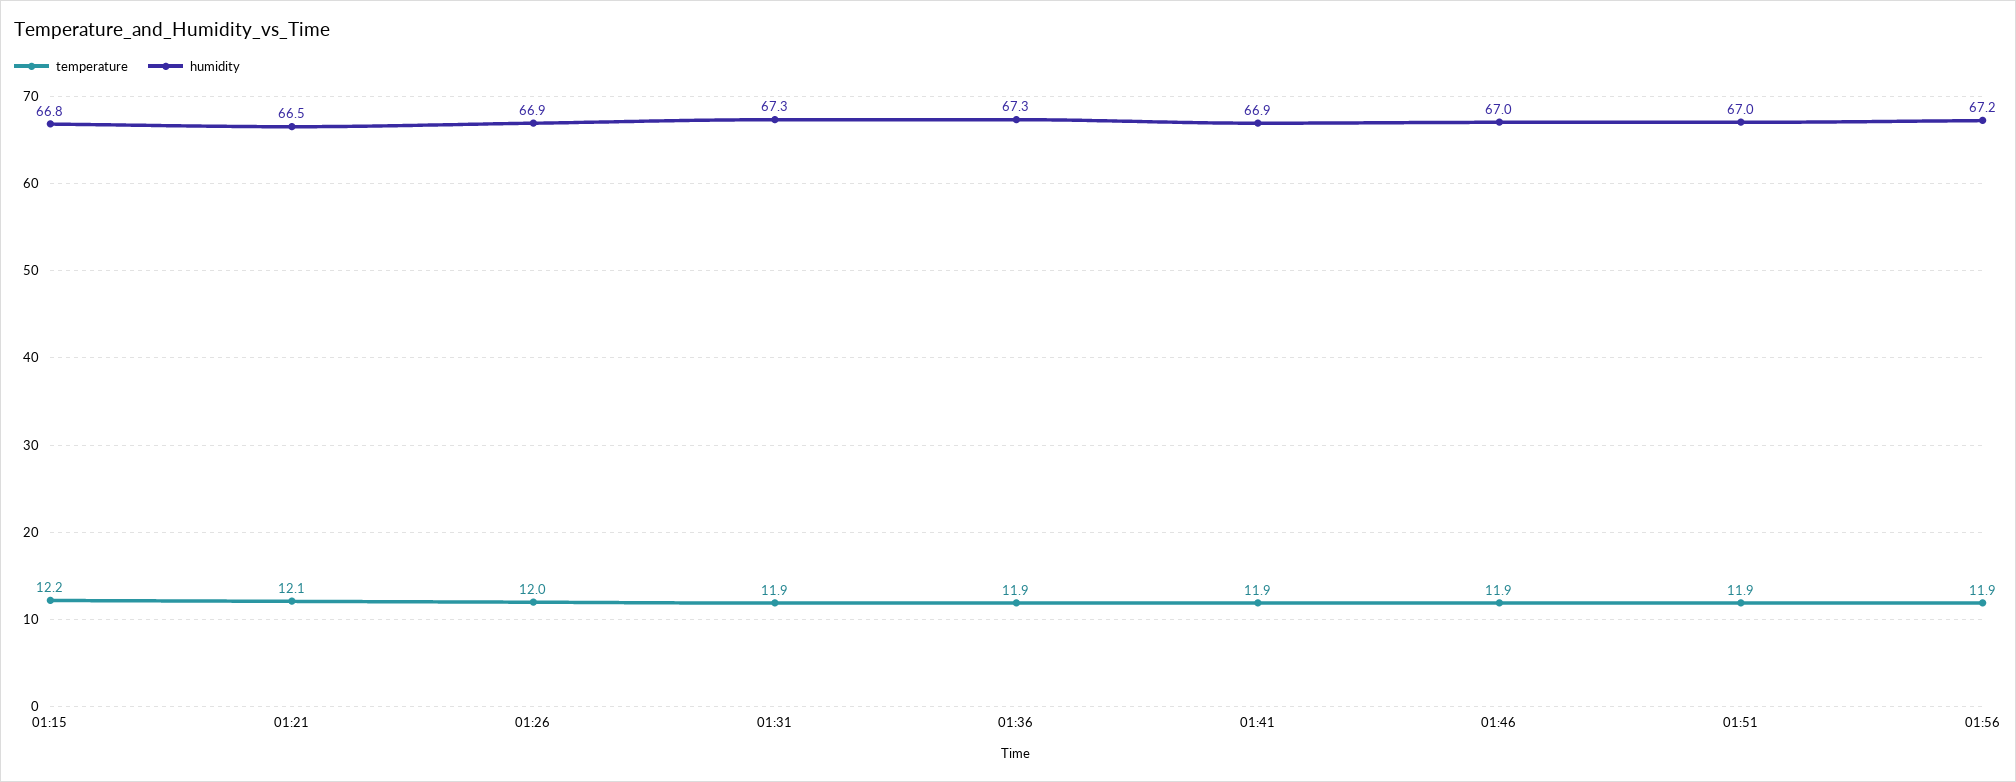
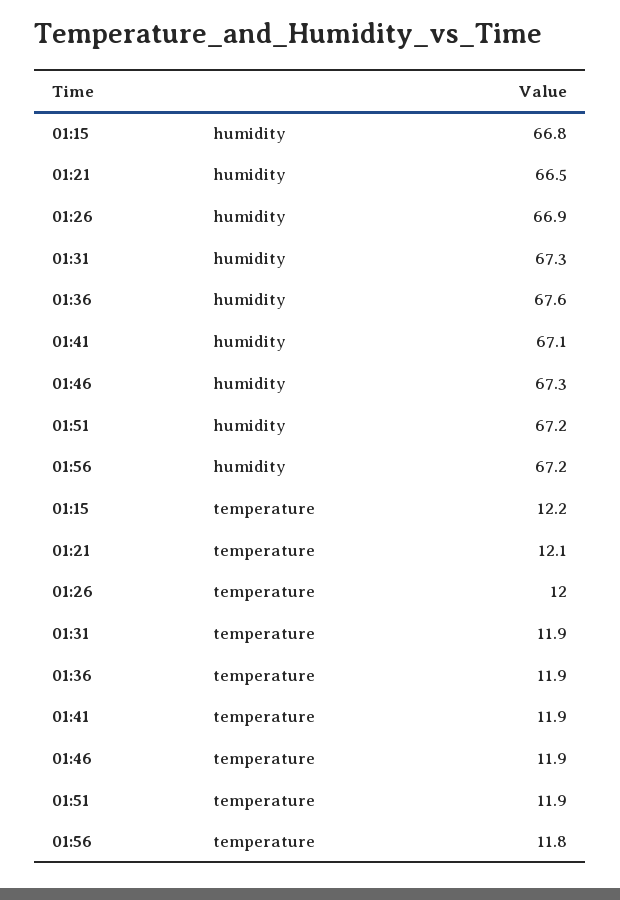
humidity, 01:36: 67.3 -> 67.6
humidity, 01:41: 66.9 -> 67.1
humidity, 01:46: 67 -> 67.3
humidity, 01:51: 67 -> 67.2
temperature, 01:56: 11.9 -> 11.8

